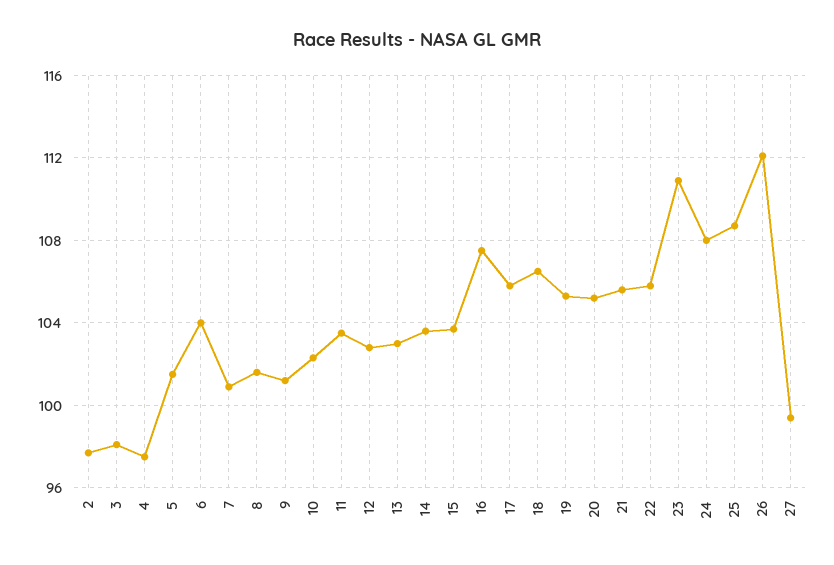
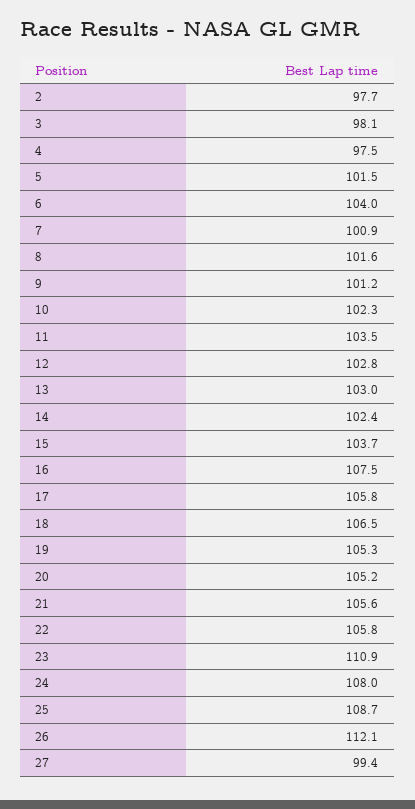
14: 103.5 -> 102.4

